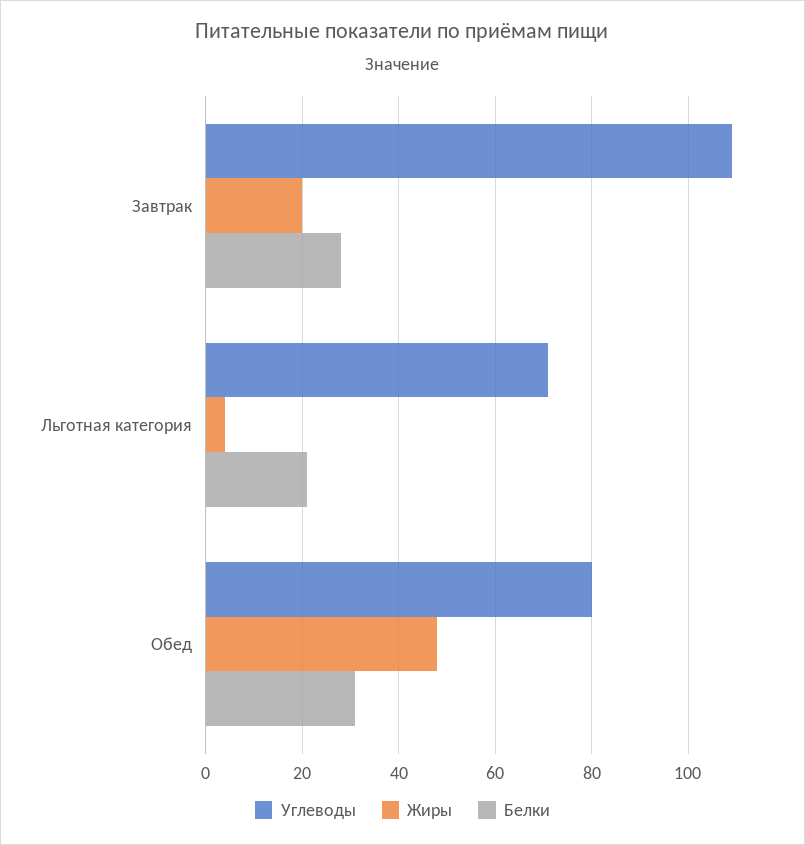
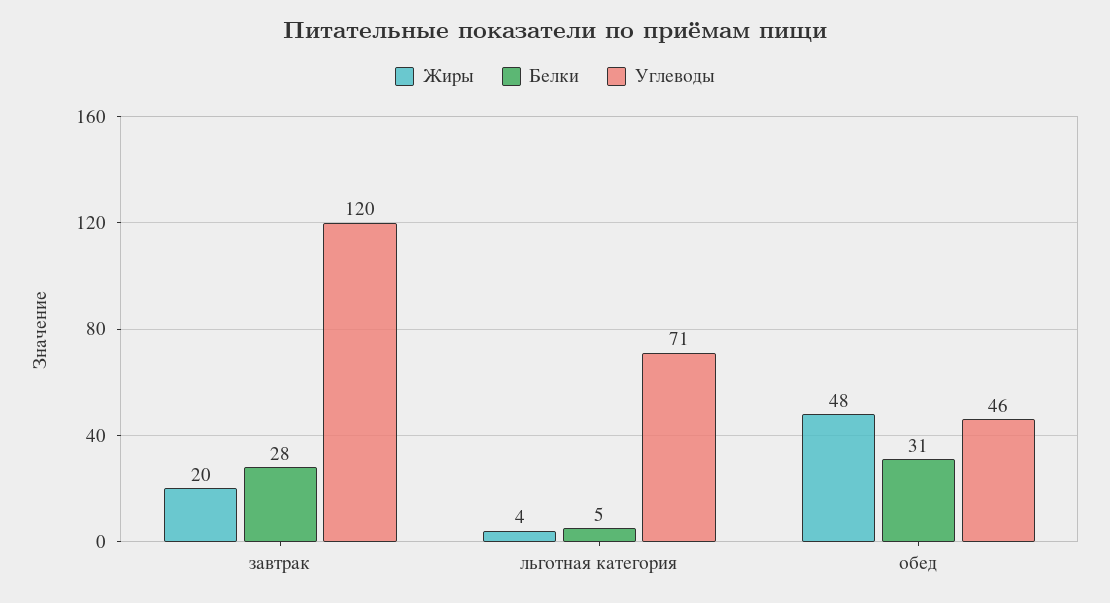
Углеводы, Завтрак: 110 -> 120
Белки, Льготная категория: 20 -> 5
Углеводы, Обед: 80 -> 46

